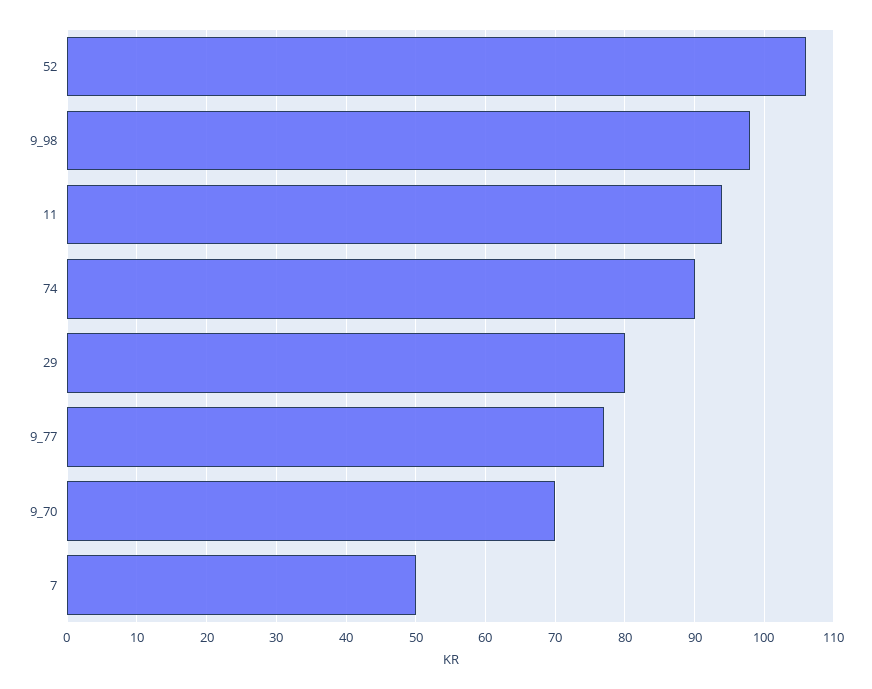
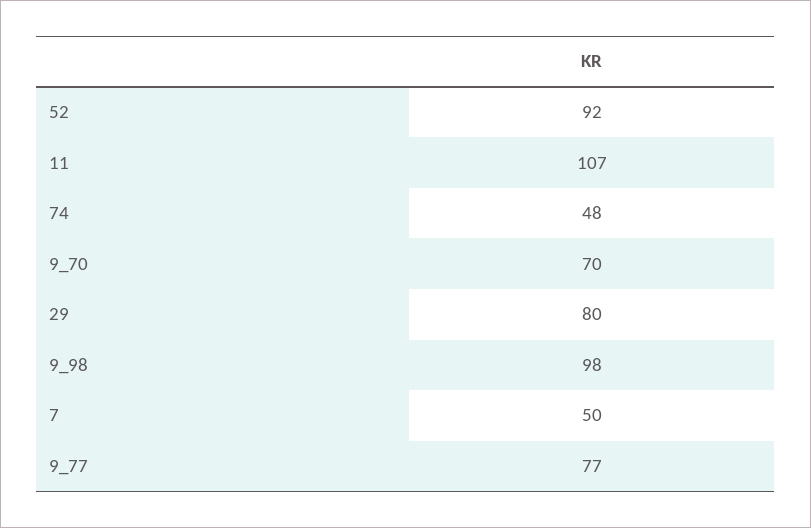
52: 106 -> 92
11: 94 -> 107
74: 90 -> 48

